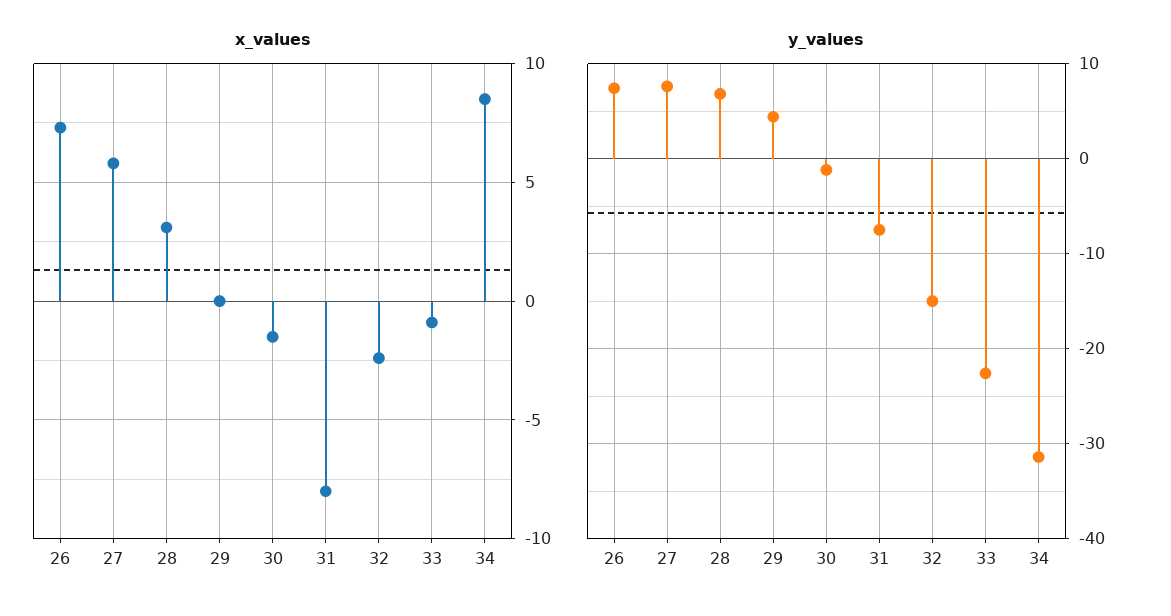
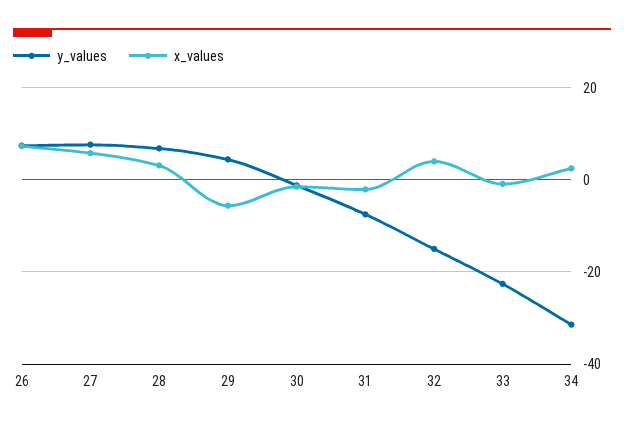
x_values, 29: 0 -> -6
x_values, 31: -8 -> -2
x_values, 32: -2.5 -> 4
x_values, 34: 8.5 -> 2

